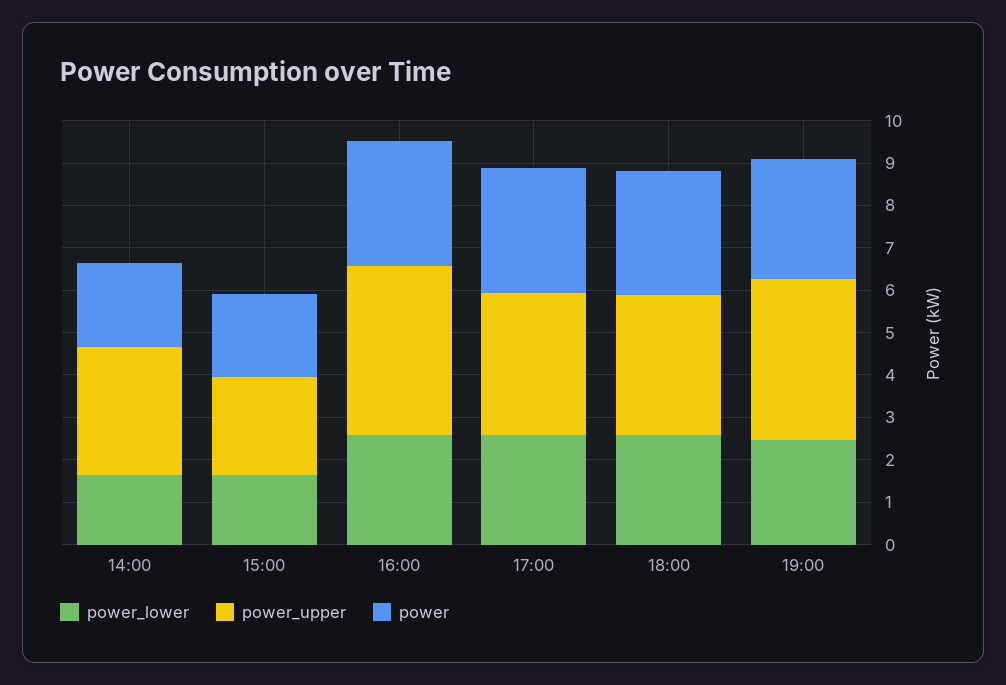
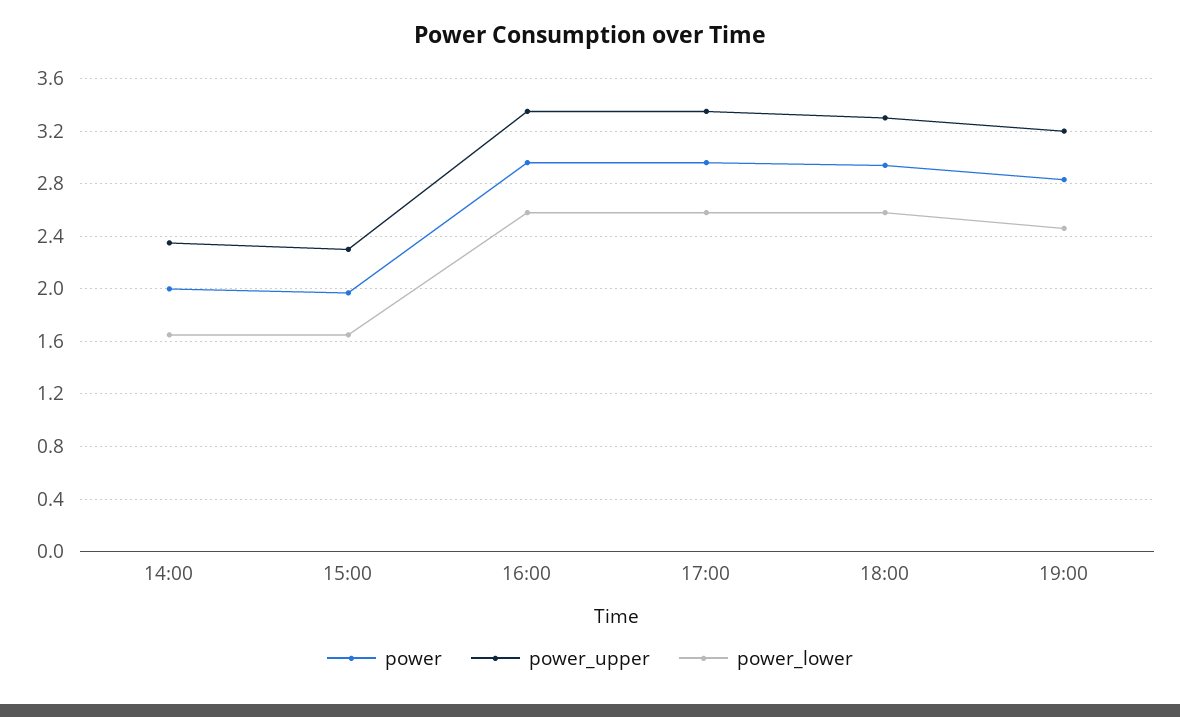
power_upper, 14:00: 3 -> 2.35
power_upper, 16:00: 4 -> 3.35
power_upper, 19:00: 3.8 -> 3.2

